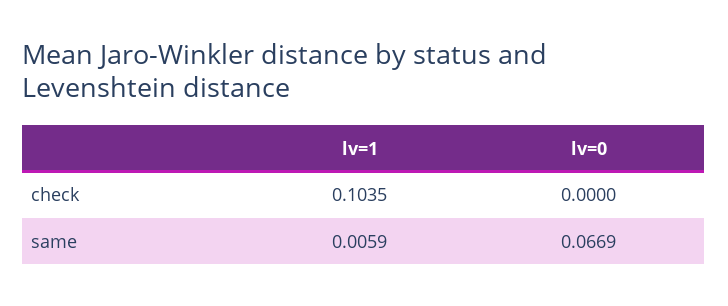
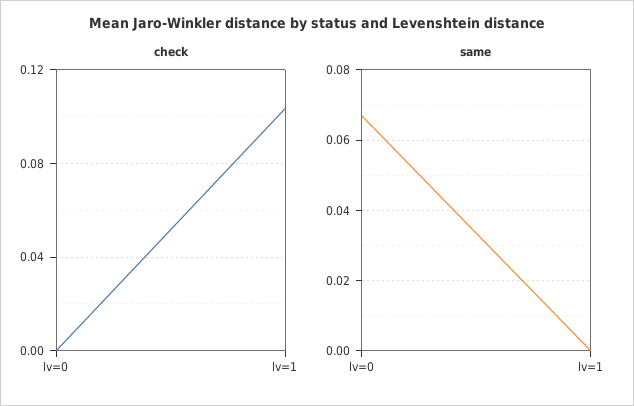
same, lv=1: 0.0059 -> 0

